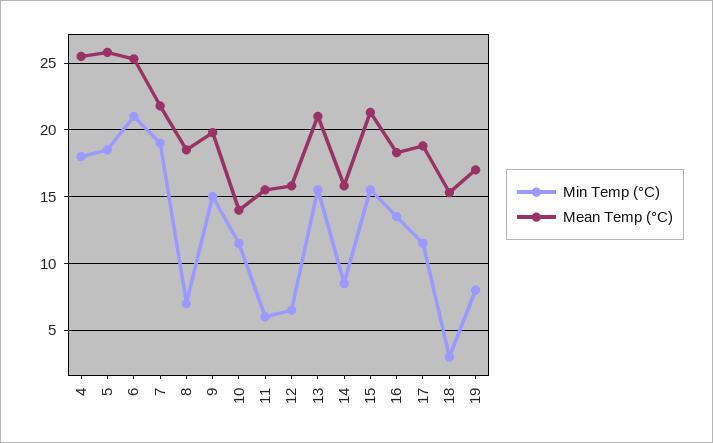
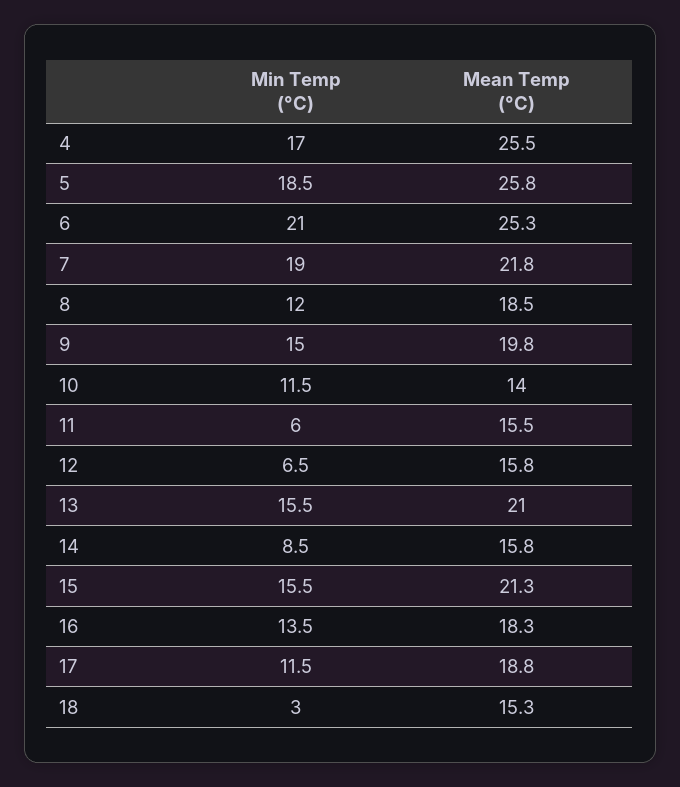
Min Temp (°C), 4: 18 -> 17
Min Temp (°C), 8: 7 -> 12
Min Temp (°C), 19: 8 -> none
Mean Temp (°C), 19: 17 -> none

